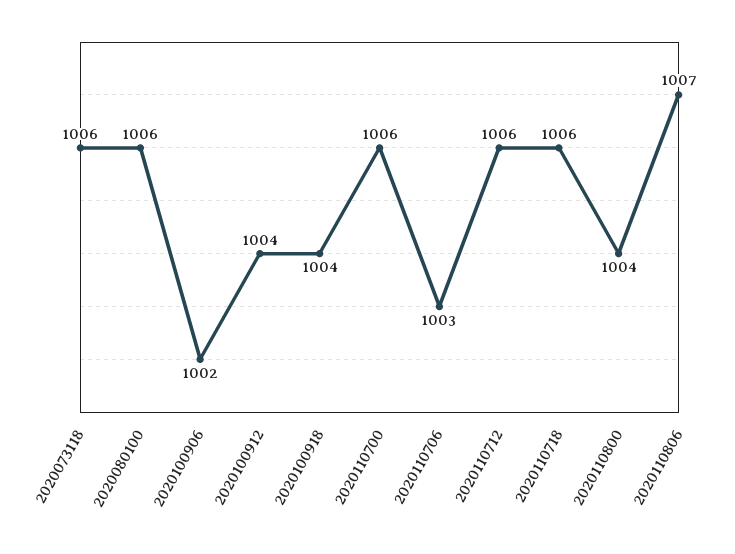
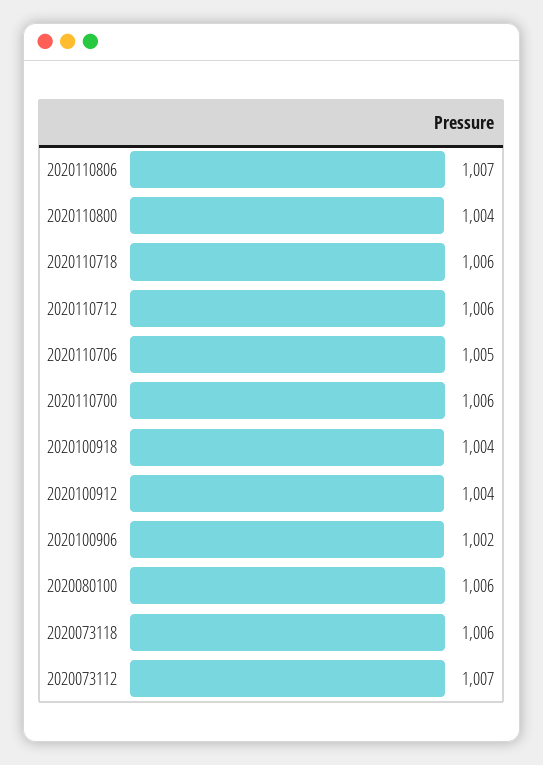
2020110706: 1003 -> 1005
2020073112: none -> 1007

